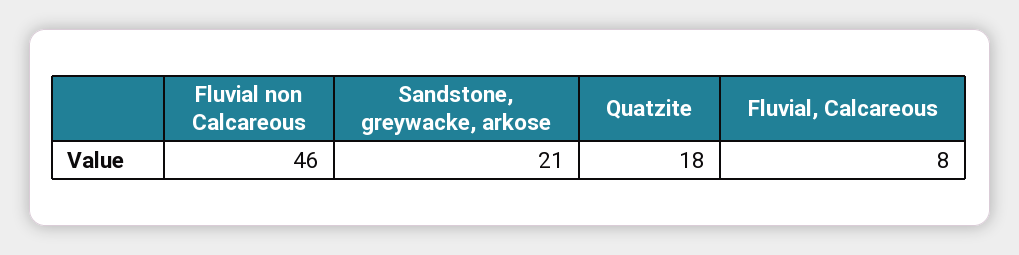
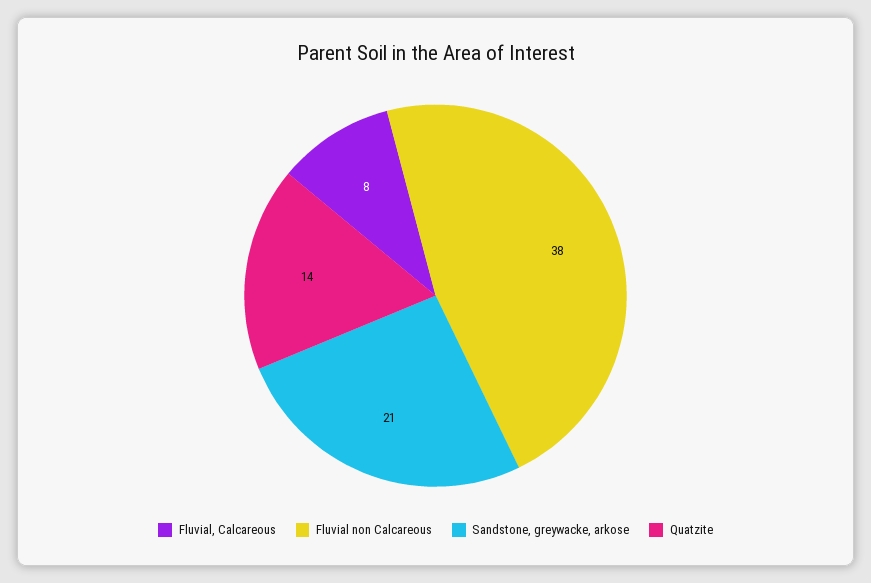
Fluvial non Calcareous: 46 -> 38
Quatzite: 18 -> 14

